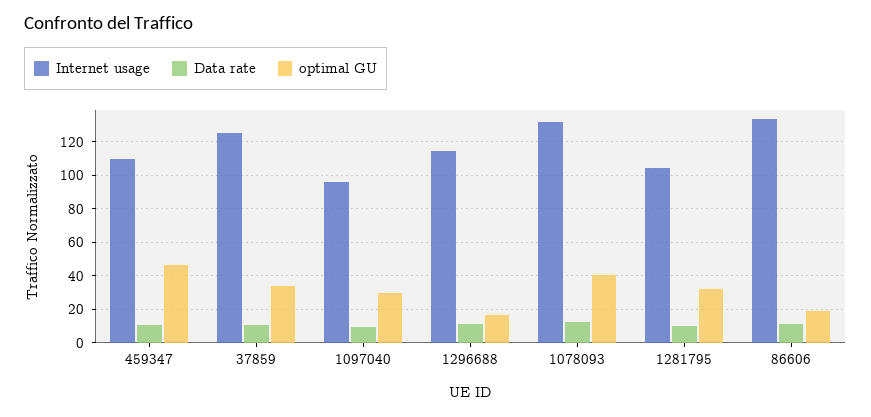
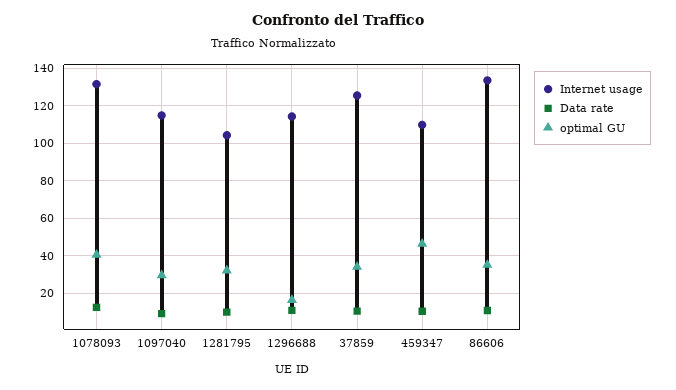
Internet usage, 1097040: 95 -> 115
optimal GU, 86606: 20 -> 35

